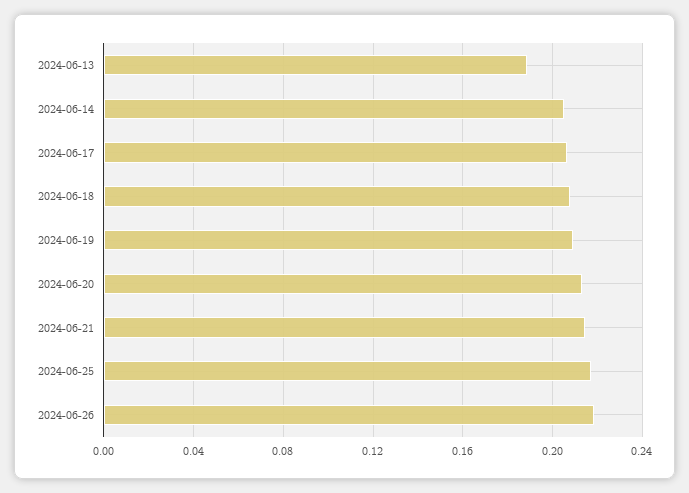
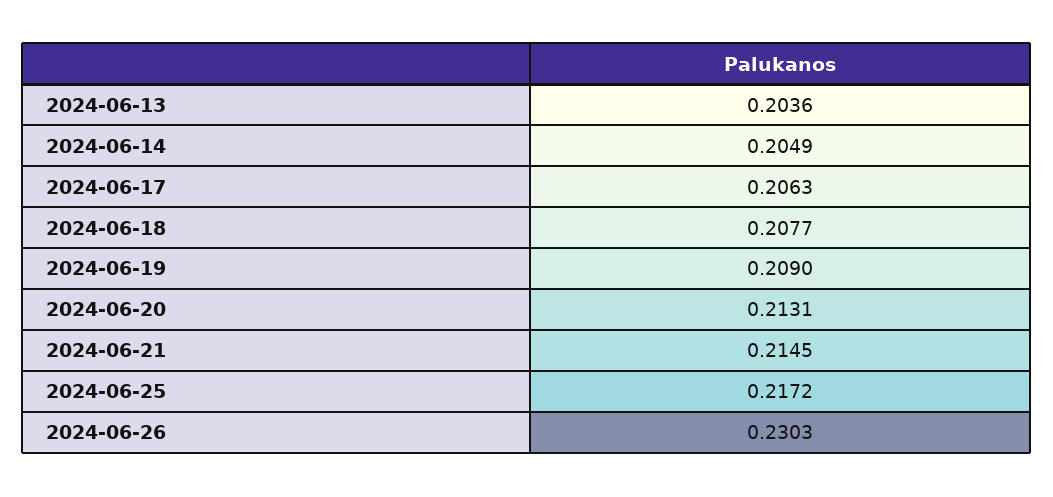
2024-06-13: 0.19 -> 0.2036
2024-06-26: 0.22 -> 0.2303

